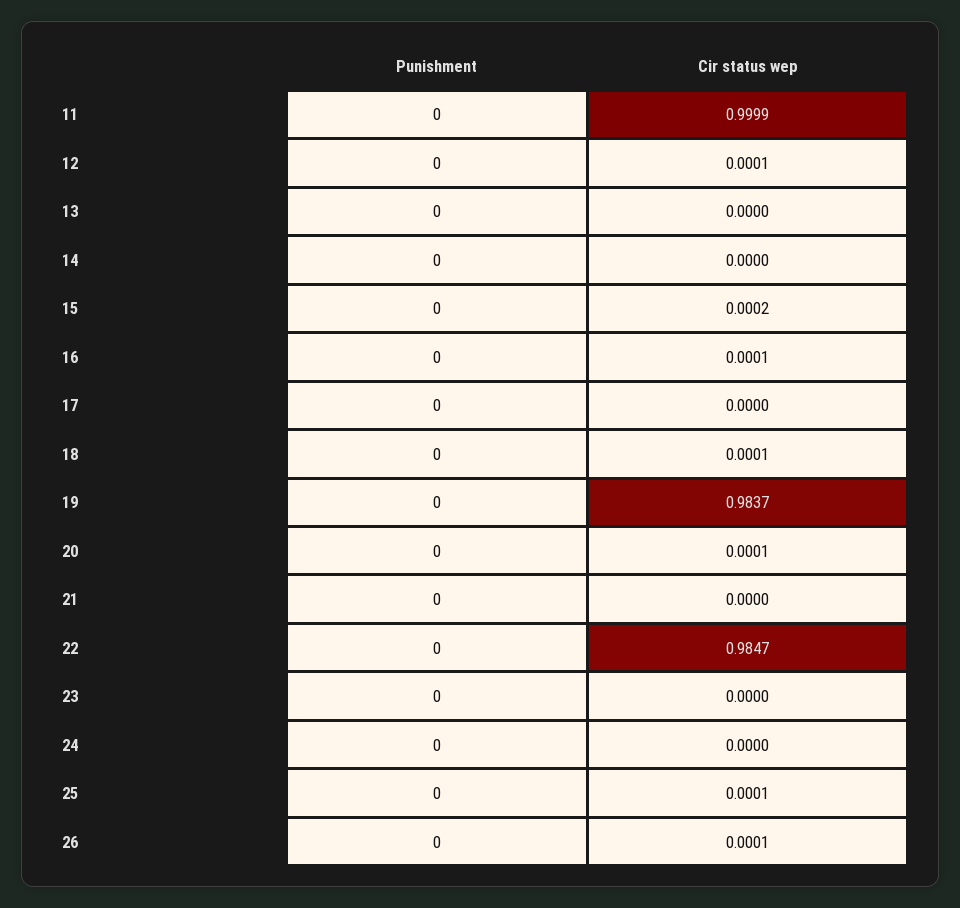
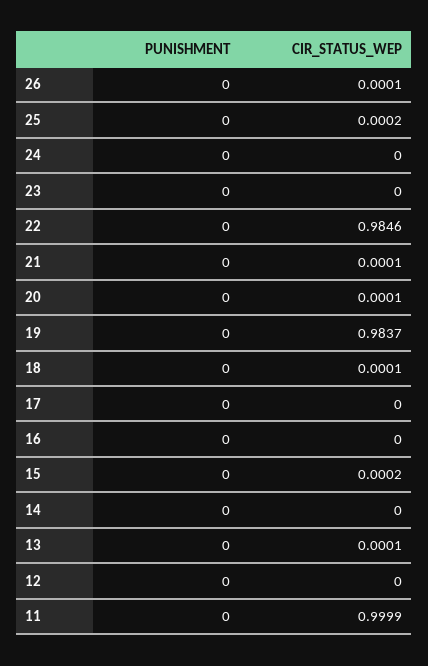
Cir status wep, 12: 0.0001 -> 0
Cir status wep, 13: 0 -> 0.0001
Cir status wep, 16: 0.0001 -> 0
Cir status wep, 21: 0 -> 0.0001
Cir status wep, 22: 0.9847 -> 0.9846
Cir status wep, 25: 0.0001 -> 0.0002

